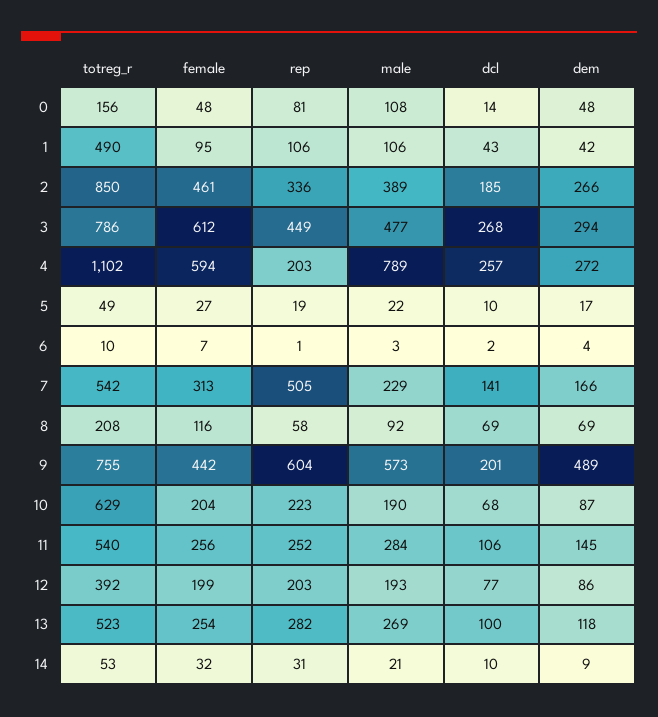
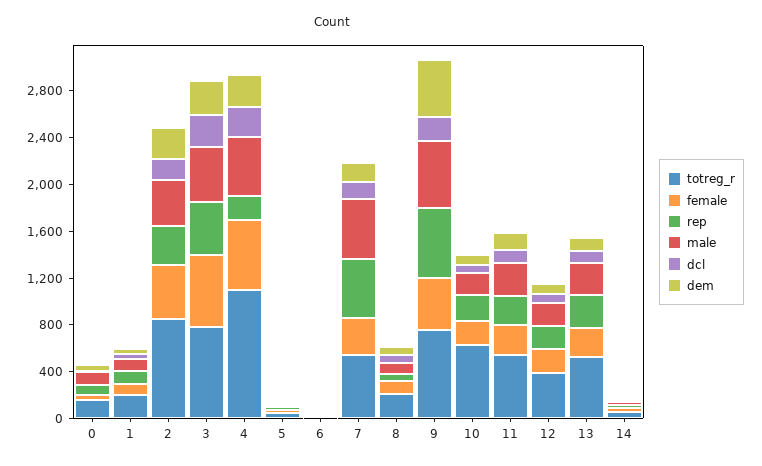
totreg_r, 1: 490 -> 200
male, 4: 789 -> 500
male, 7: 229 -> 500

